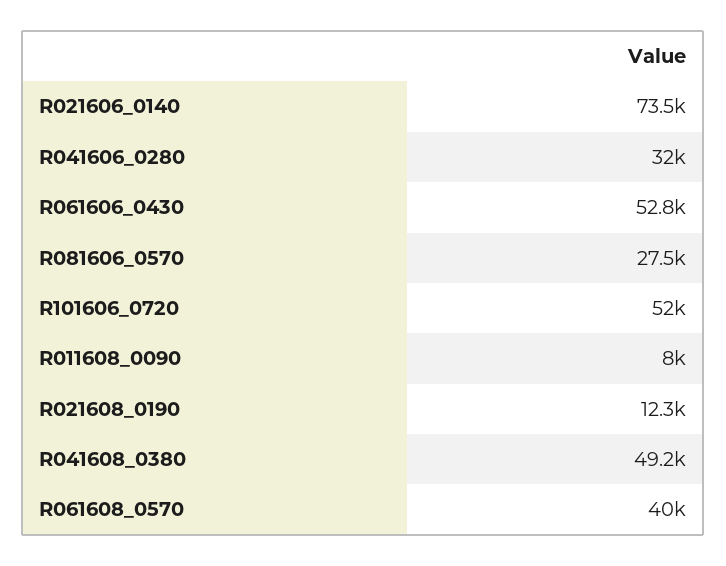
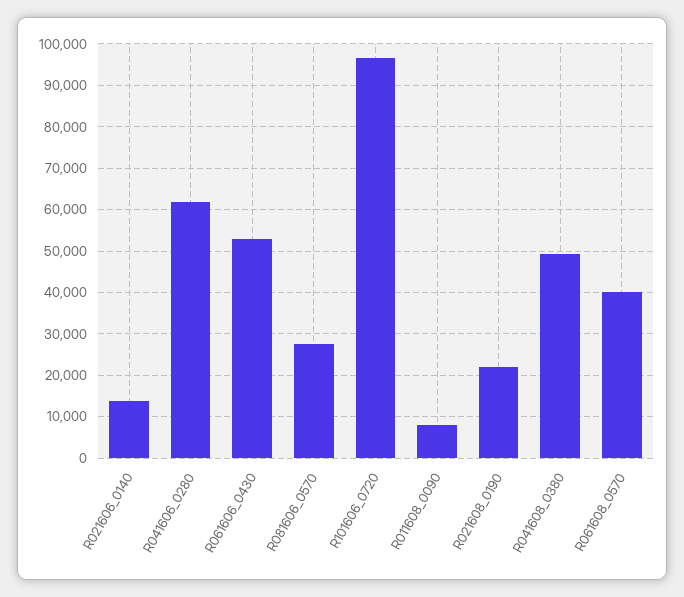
R021606_0140: 73500 -> 14000
R041606_0280: 32000 -> 62000
R101606_0720: 52000 -> 96000
R021608_0190: 12300 -> 22000

